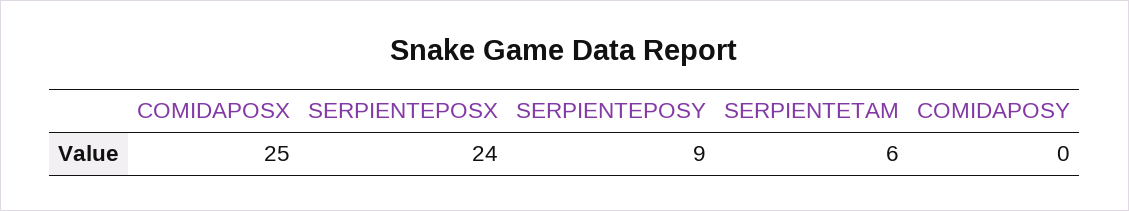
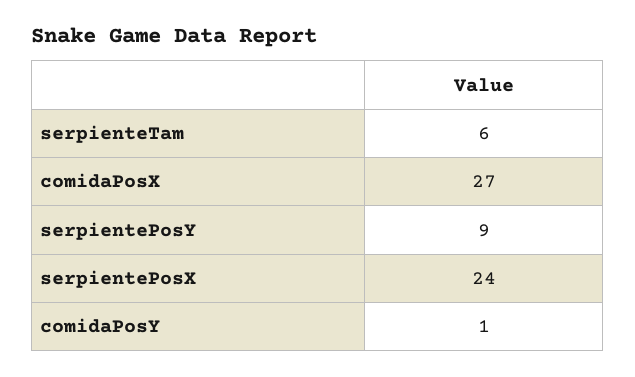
COMIDAPOSX: 25 -> 27
COMIDAPOSY: 0 -> 1

